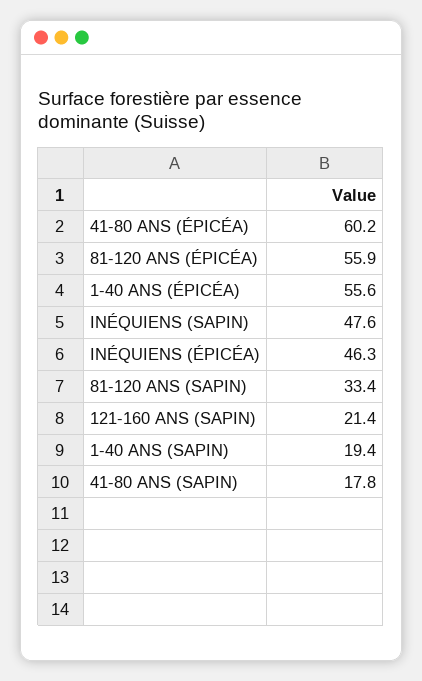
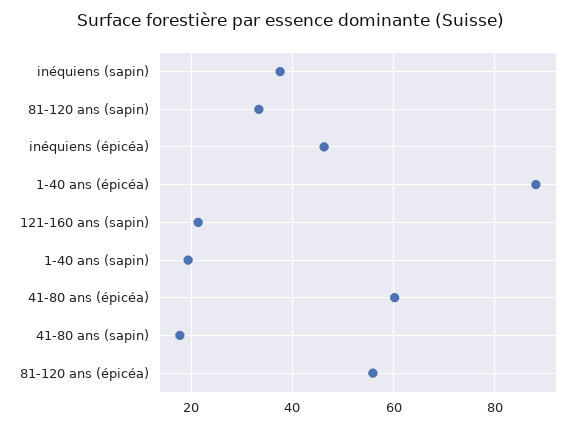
1-40 ANS (ÉPICÉA): 55.6 -> 88
INÉQUIENS (SAPIN): 47.6 -> 38

